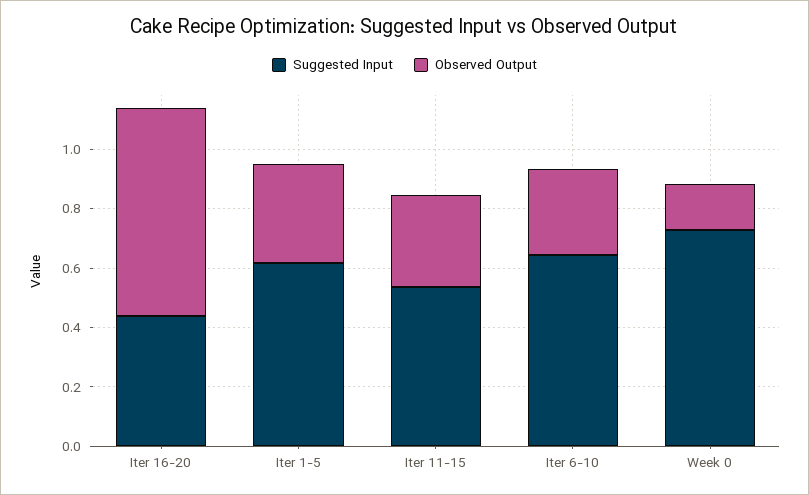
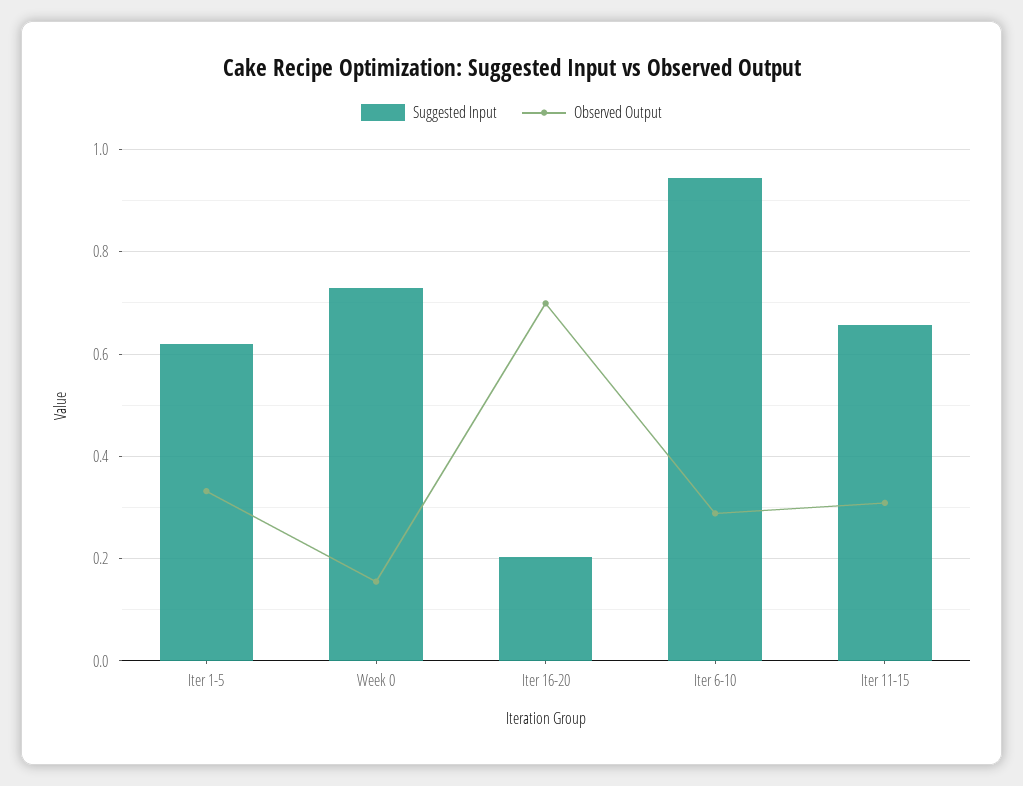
Suggested Input, Iter 16-20: 0.45 -> 0.2
Suggested Input, Iter 11-15: 0.55 -> 0.66
Suggested Input, Iter 6-10: 0.65 -> 0.94

